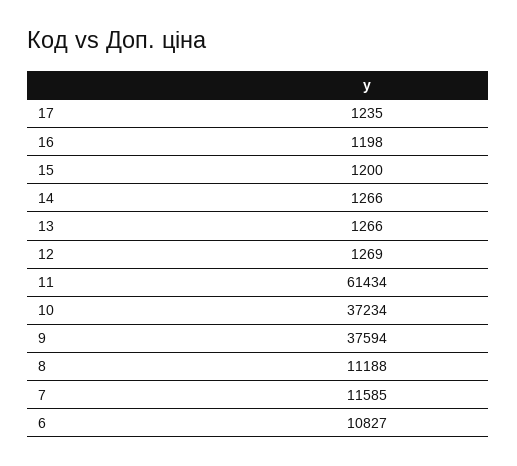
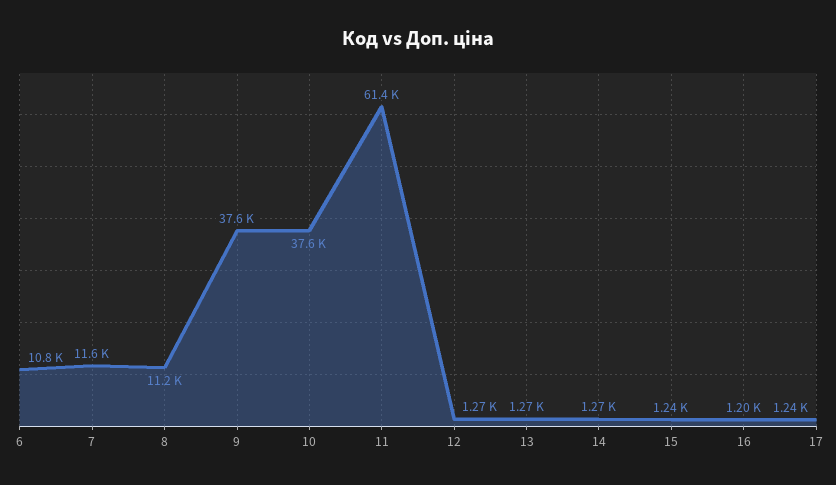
15: 1200 -> 1240
10: 37234 -> 37600

